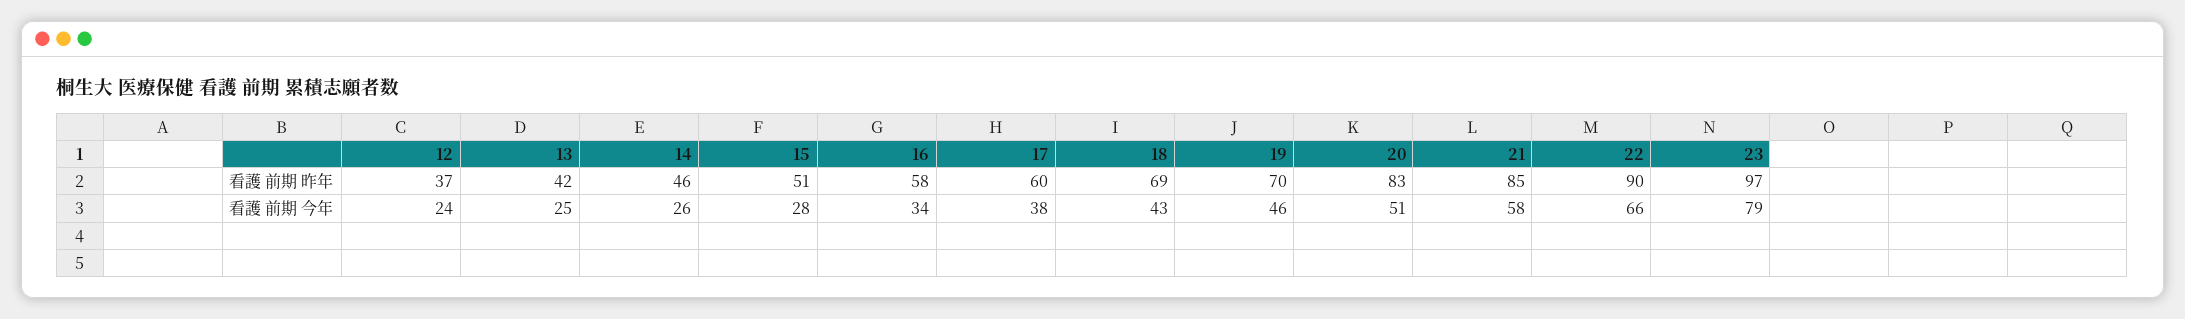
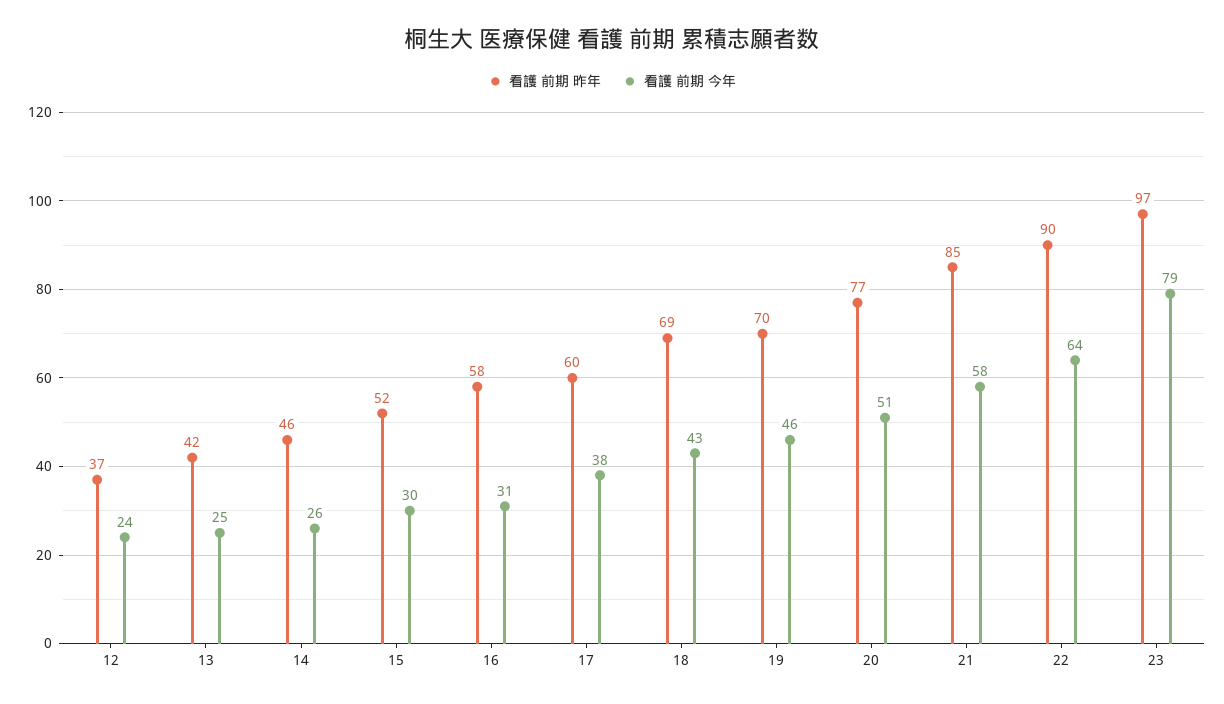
看護 前期 昨年, 15: 51 -> 52
看護 前期 昨年, 20: 83 -> 77
看護 前期 今年, 15: 28 -> 30
看護 前期 今年, 16: 34 -> 31
看護 前期 今年, 22: 66 -> 64

